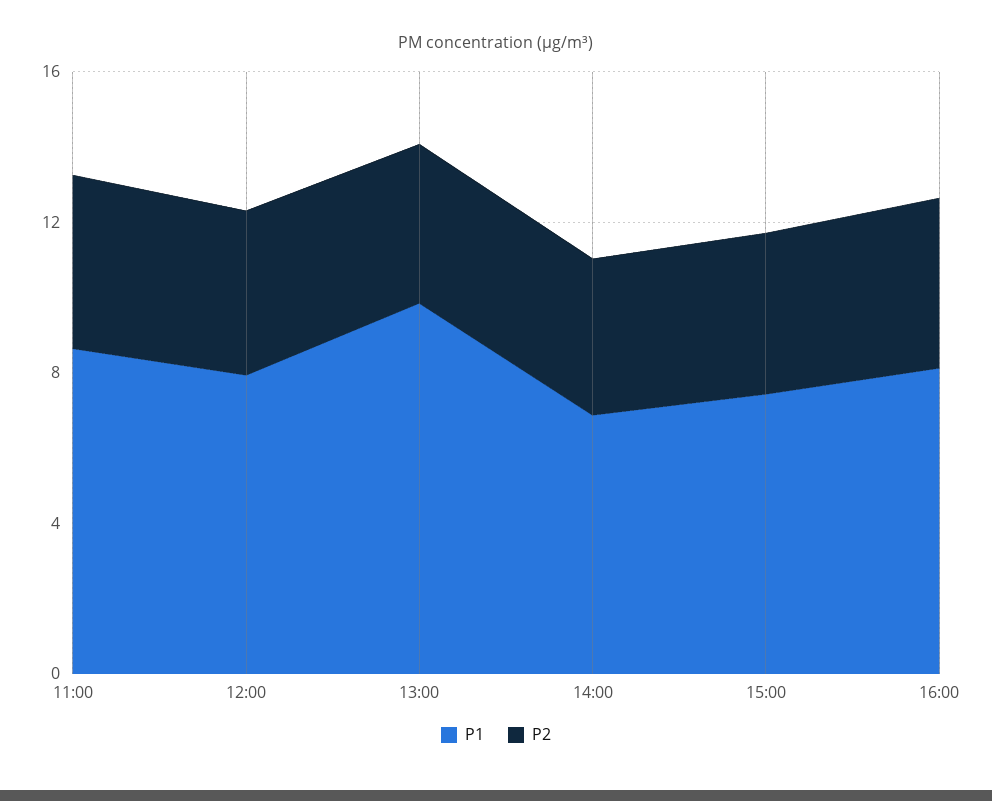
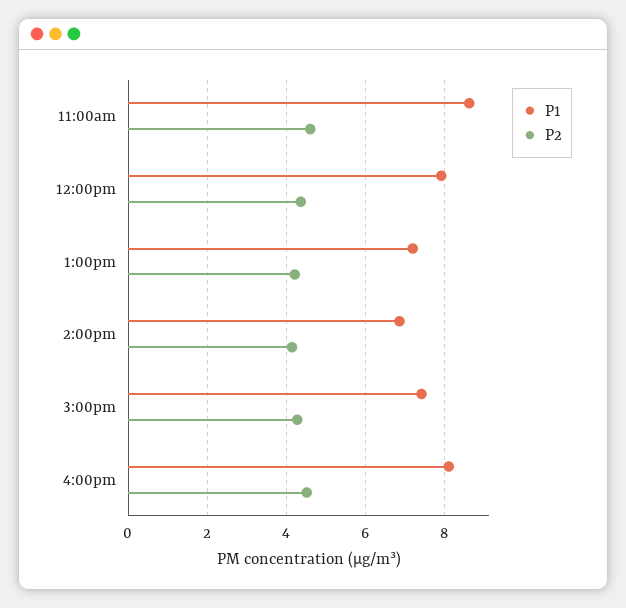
P1, 13:00: 10 -> 7.2

